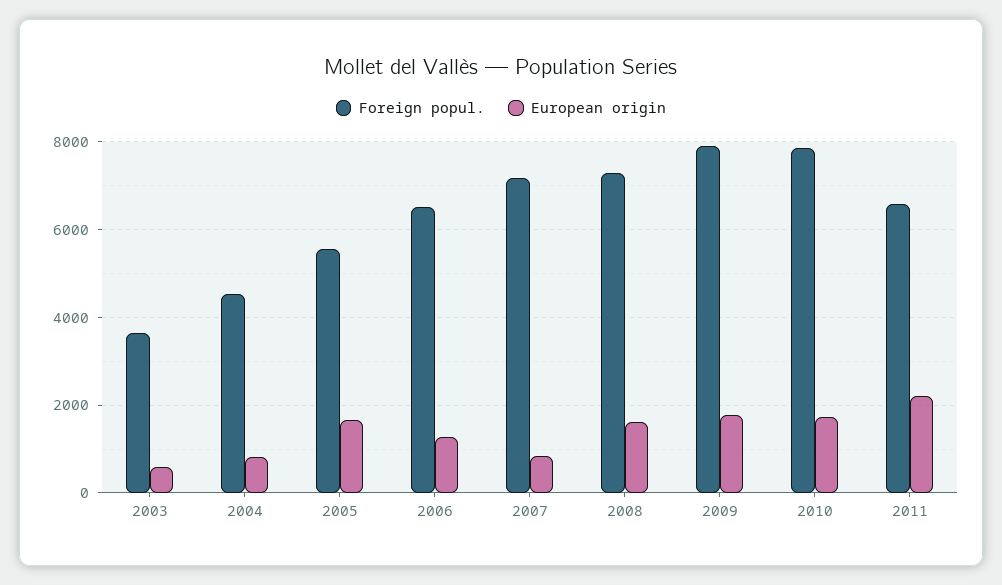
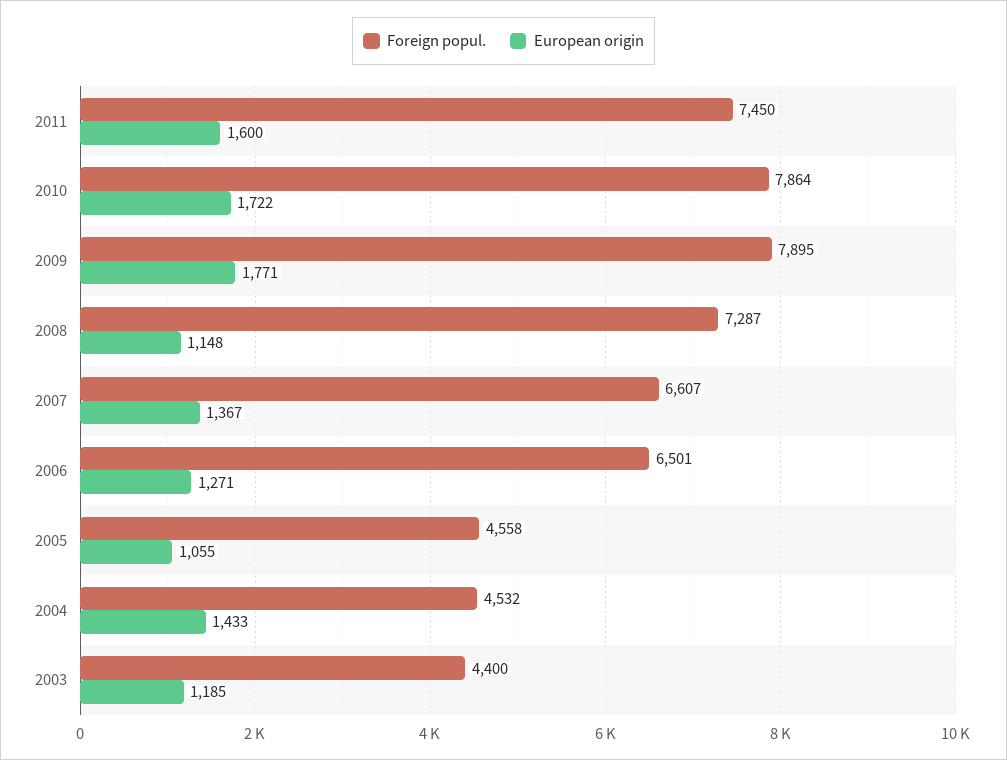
Foreign popul., 2003: 3600 -> 4400
European origin, 2003: 600 -> 1185
European origin, 2004: 800 -> 1433
Foreign popul., 2005: 5600 -> 4558
European origin, 2005: 1600 -> 1055
Foreign popul., 2007: 7200 -> 6607
European origin, 2007: 800 -> 1367
European origin, 2008: 1600 -> 1148
Foreign popul., 2011: 6600 -> 7450
European origin, 2011: 2200 -> 1600

